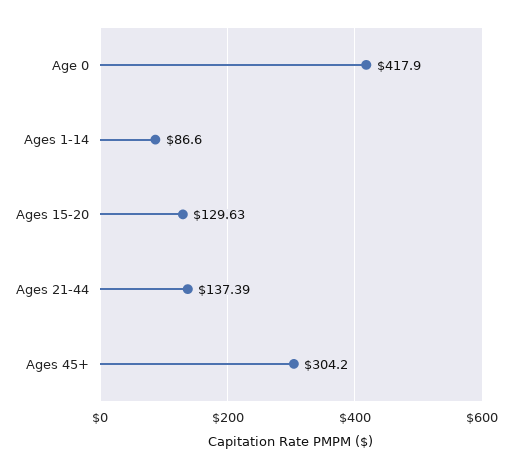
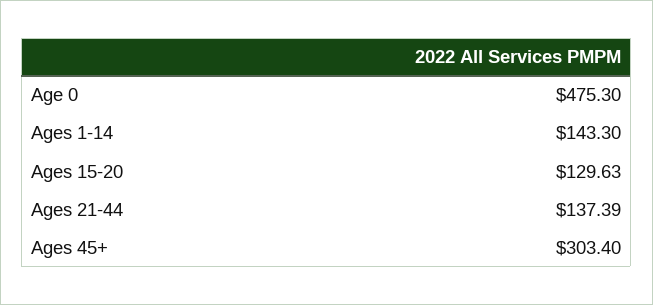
Age 0: 417.9 -> 475.3
Ages 1-14: 86.6 -> 143.3
Ages 45+: 304.2 -> 303.4

